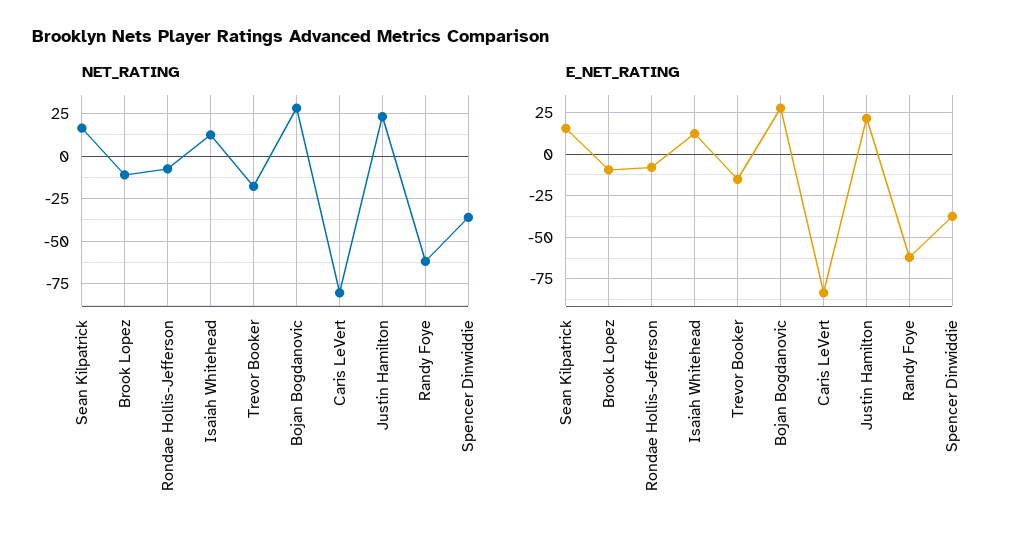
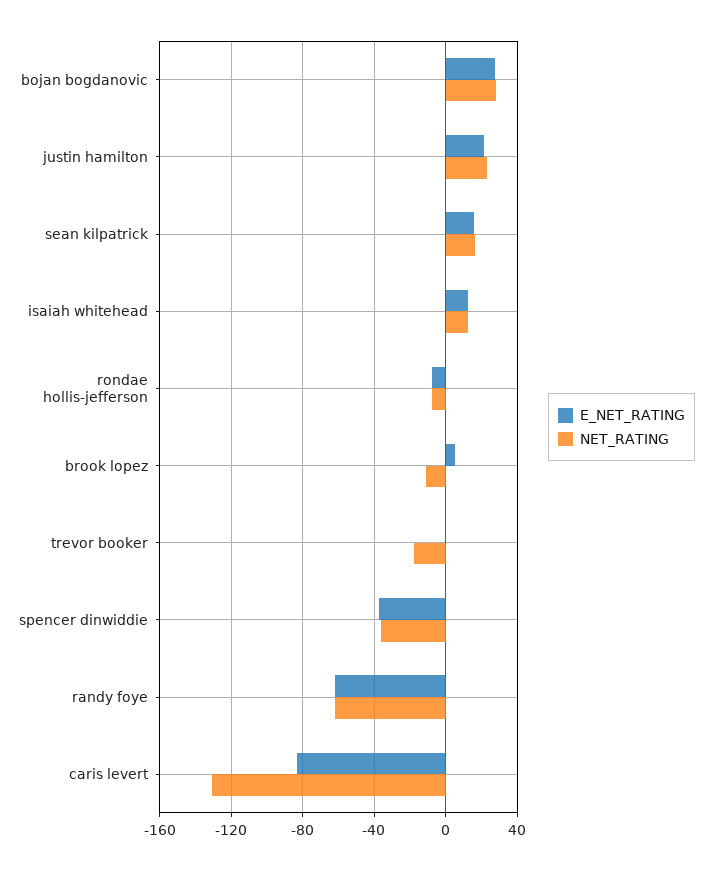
NET_RATING, Caris LeVert: -80 -> -130
E_NET_RATING, Brook Lopez: -10 -> 5
E_NET_RATING, Trevor Booker: -15 -> 0

